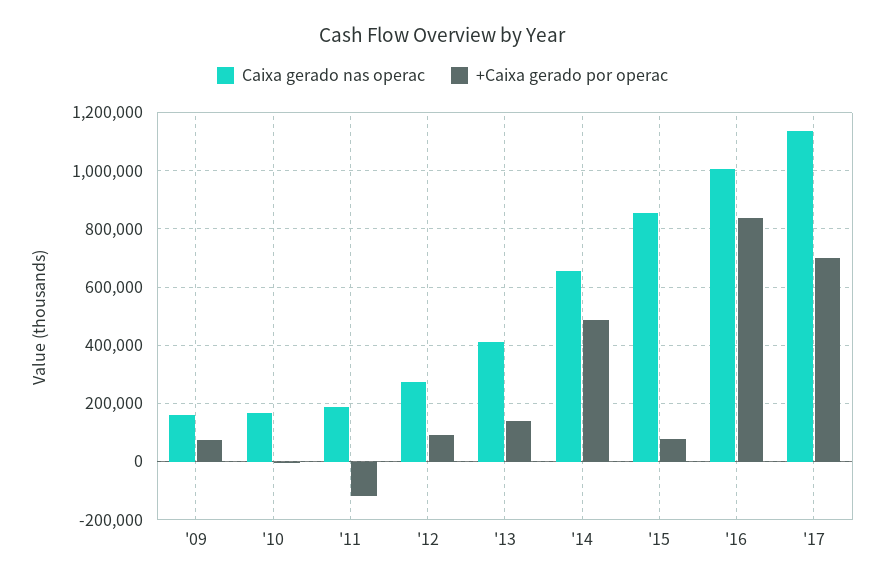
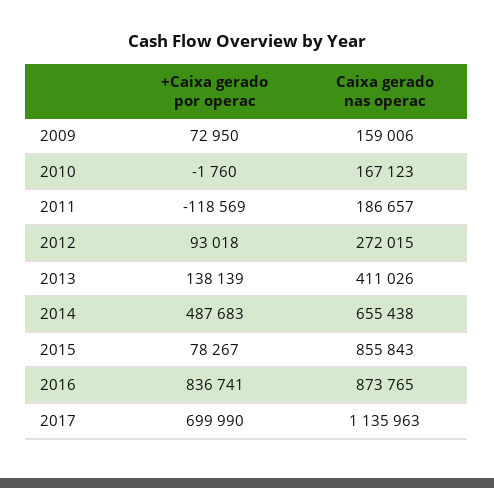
Caixa gerado nas operac, '16: 1000000 -> 873765

